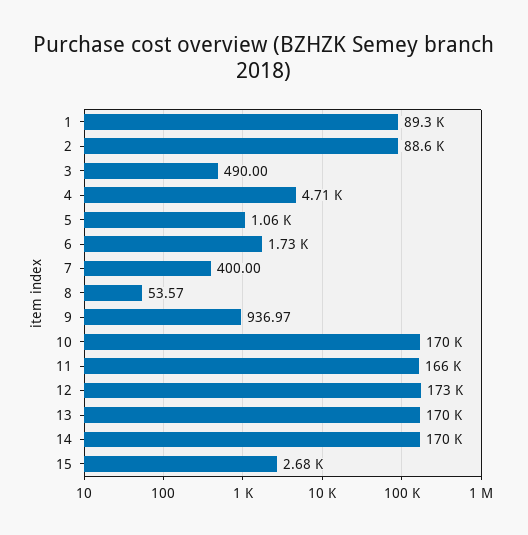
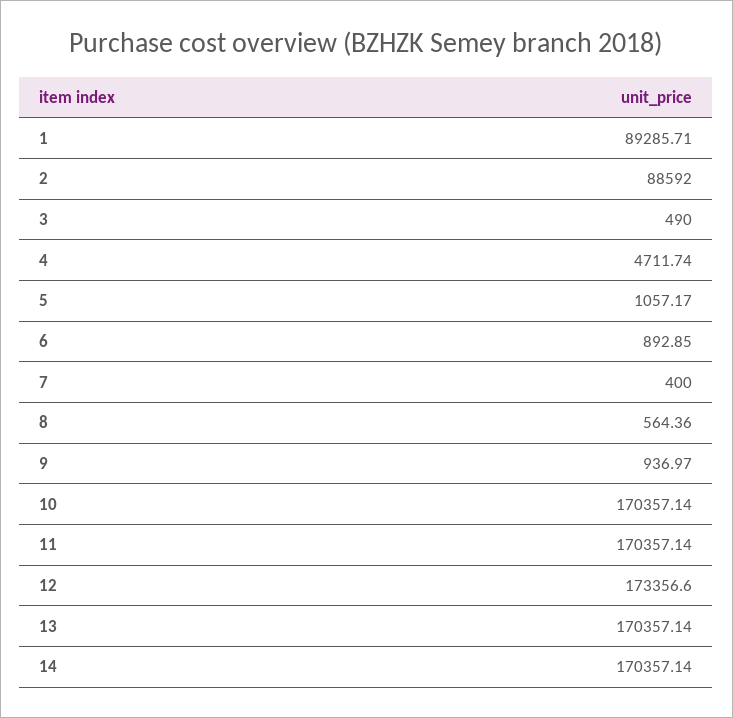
6: 1730 -> 892.85
8: 53.57 -> 564.36
11: 166000 -> 170357.14
15: 2680 -> none

